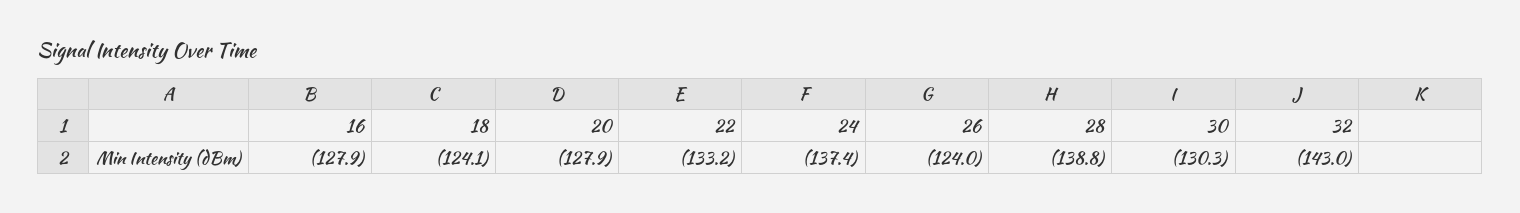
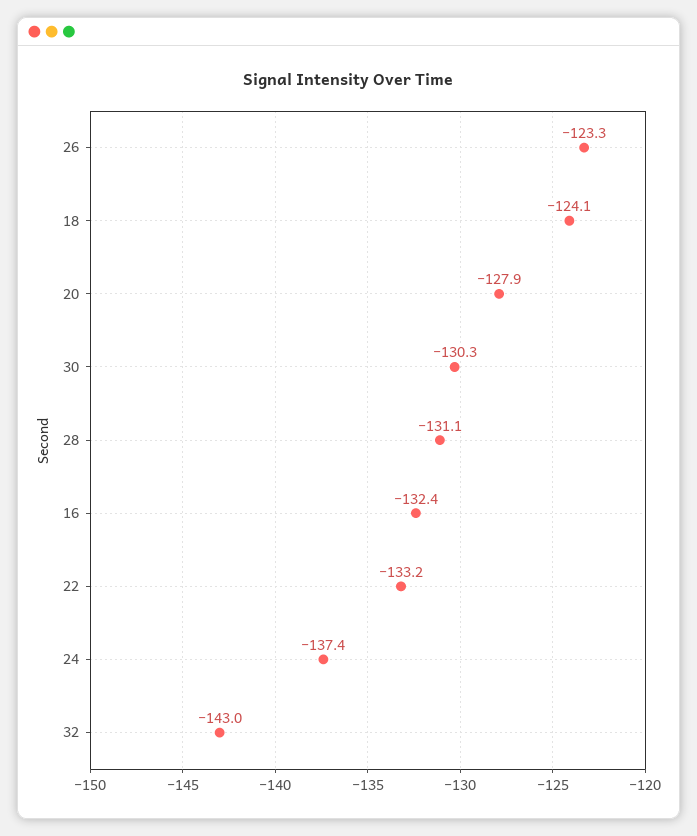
16: -127.9 -> -132.4
26: -124 -> -123.3
28: -138.8 -> -131.1

